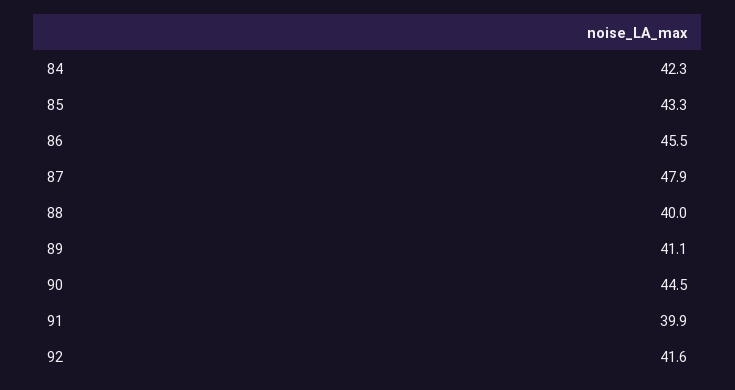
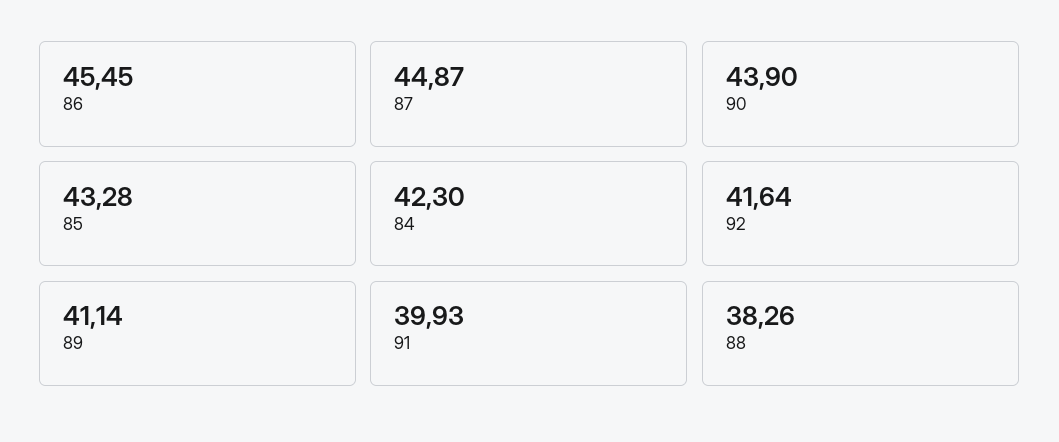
87: 47.9 -> 44.87
88: 40 -> 38.26
90: 44.5 -> 43.9

